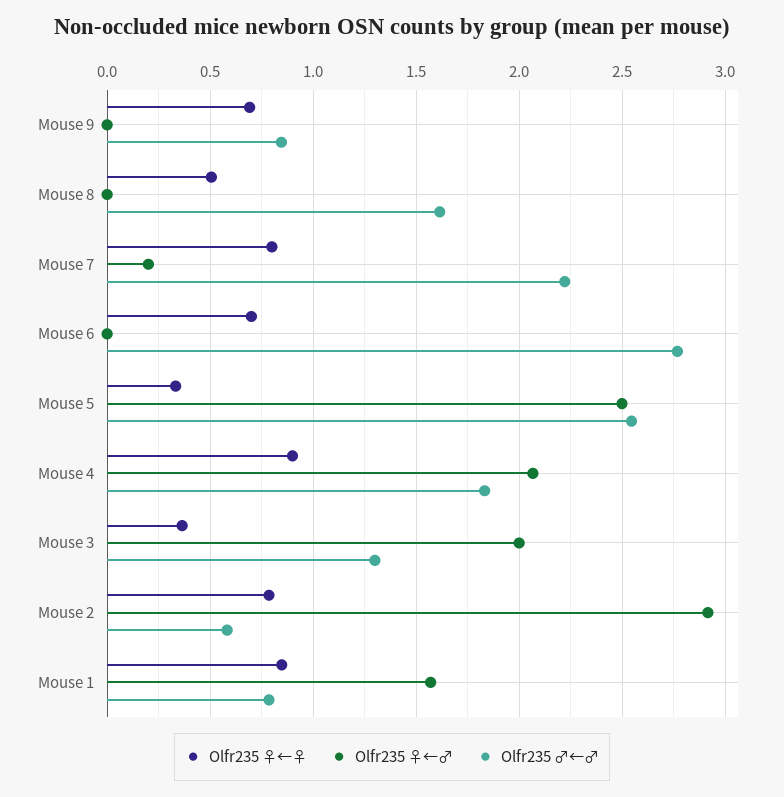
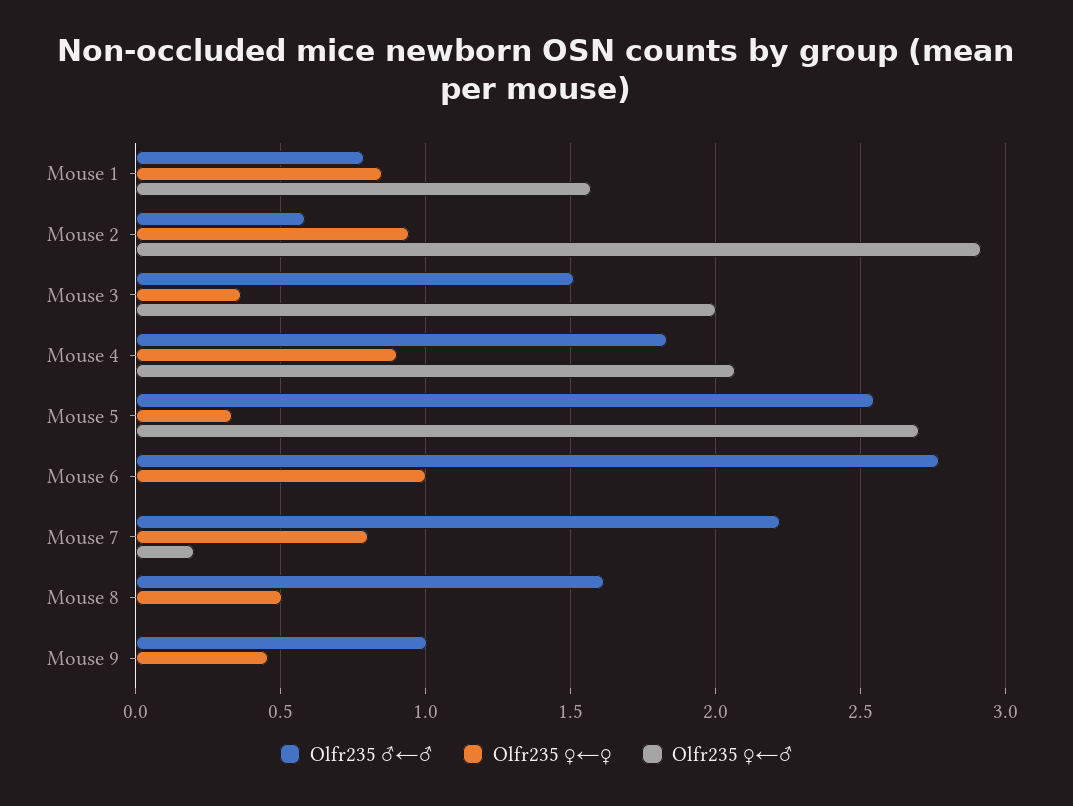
Olfr235 ♀←♀, Mouse 9: 0.7 -> 0.45
Olfr235 ♂←♂, Mouse 9: 0.85 -> 1
Olfr235 ♀←♀, Mouse 6: 0.7 -> 1
Olfr235 ♀←♂, Mouse 5: 2.5 -> 2.7
Olfr235 ♂←♂, Mouse 3: 1.3 -> 1.5
Olfr235 ♀←♀, Mouse 2: 0.8 -> 0.95

